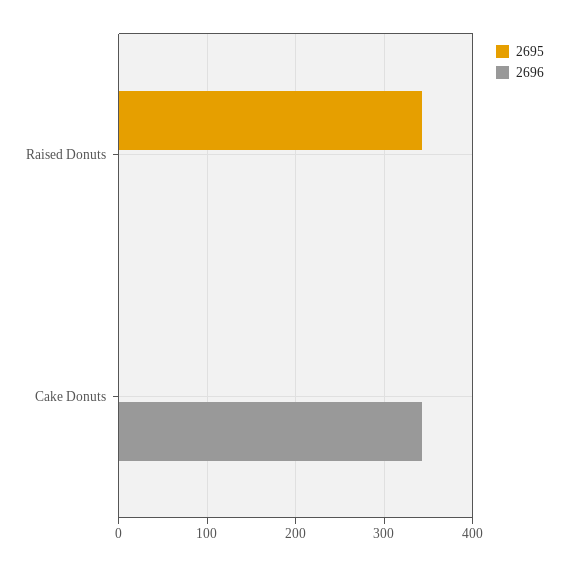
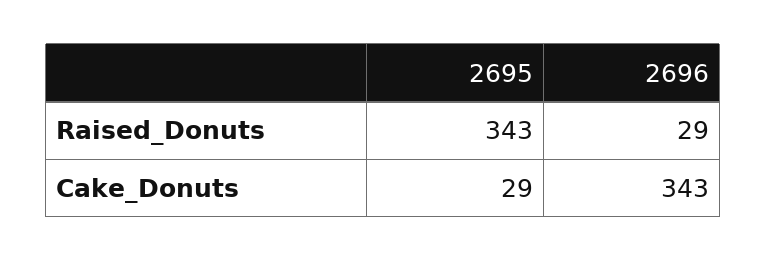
2696, Raised Donuts: 0 -> 29
2695, Cake Donuts: 0 -> 29

